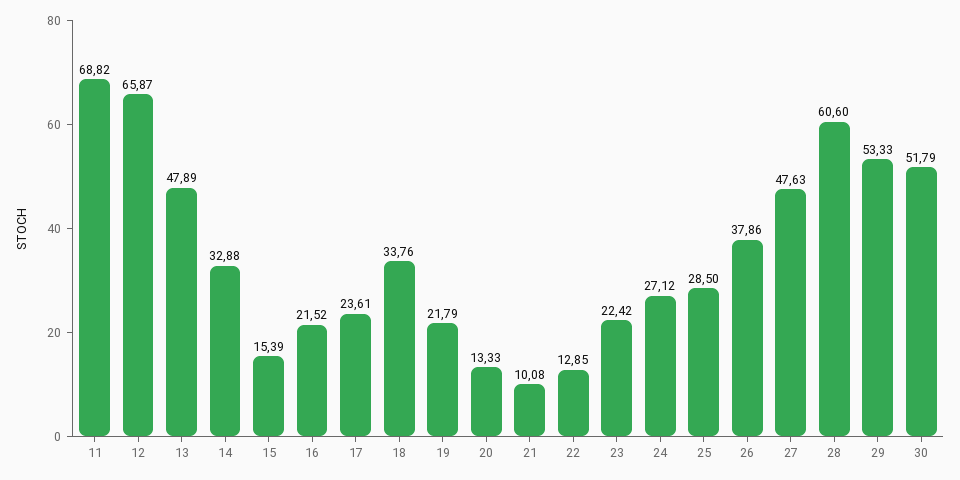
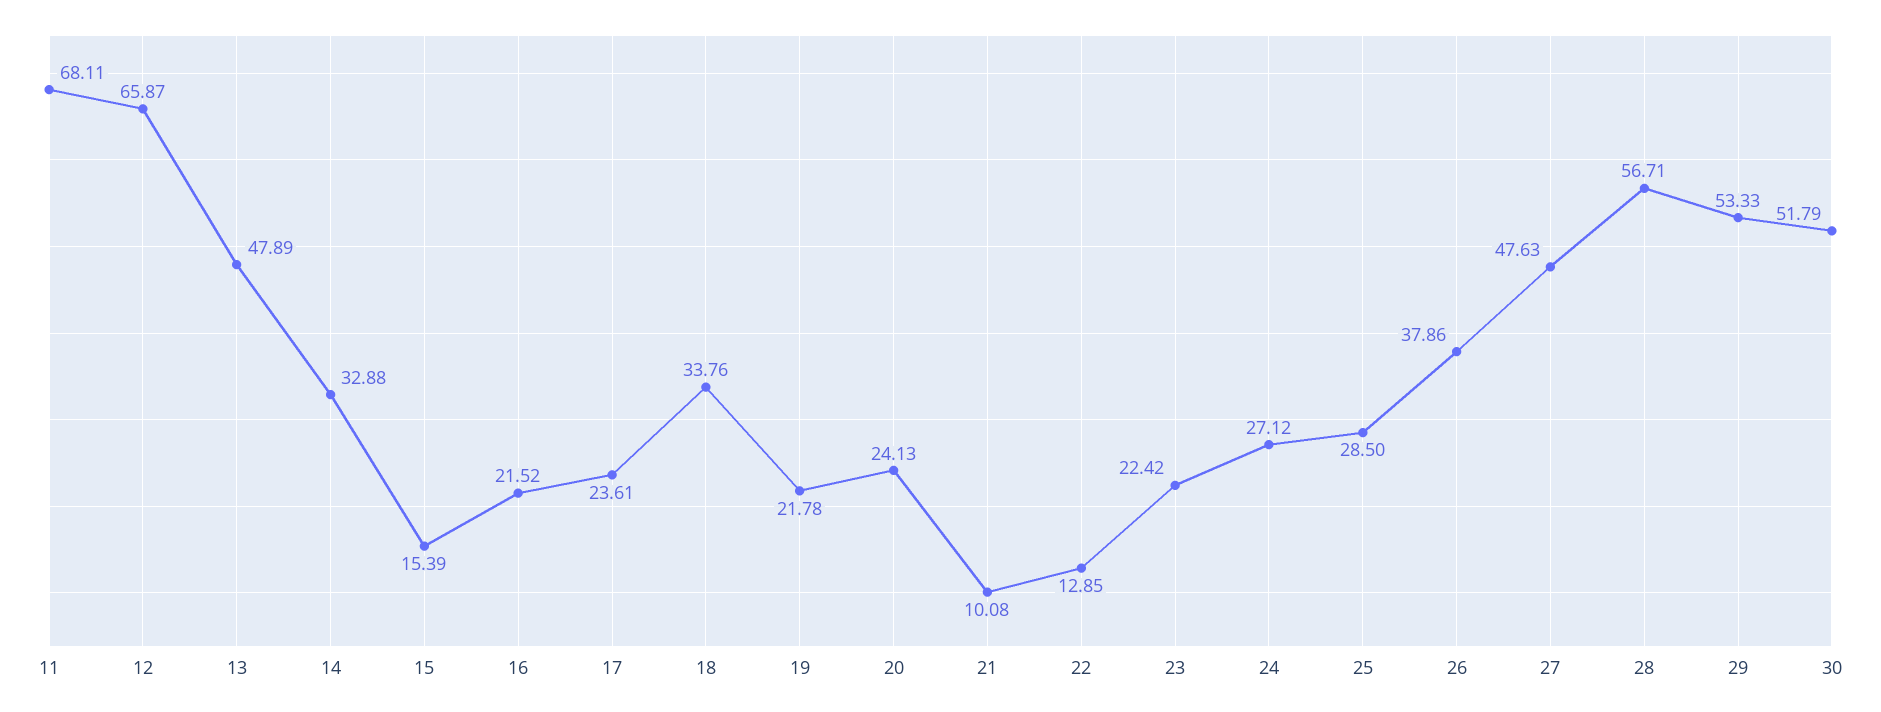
11: 68.82 -> 68.11
19: 21.79 -> 21.78
20: 13.33 -> 24.13
28: 60.6 -> 56.71

